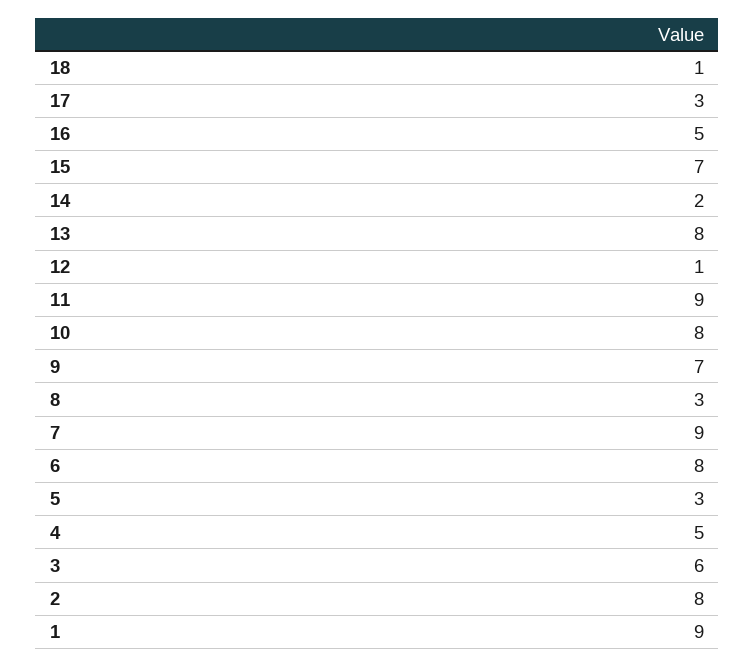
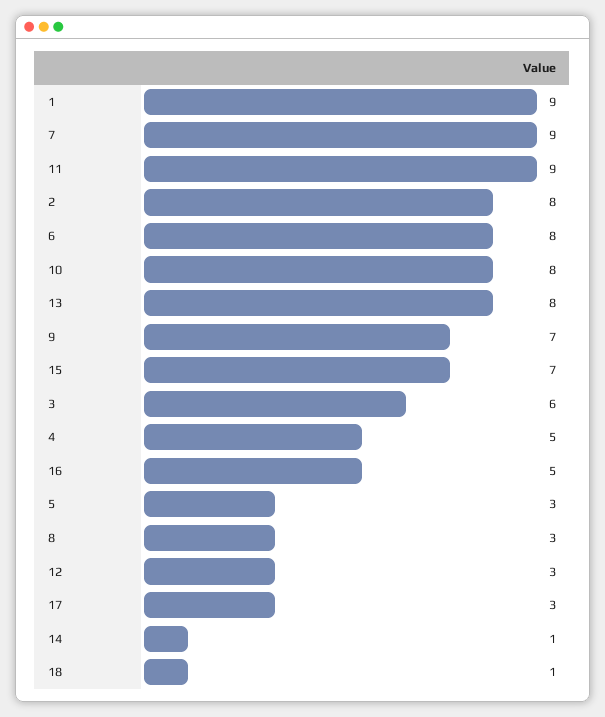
14: 2 -> 1
12: 1 -> 3

